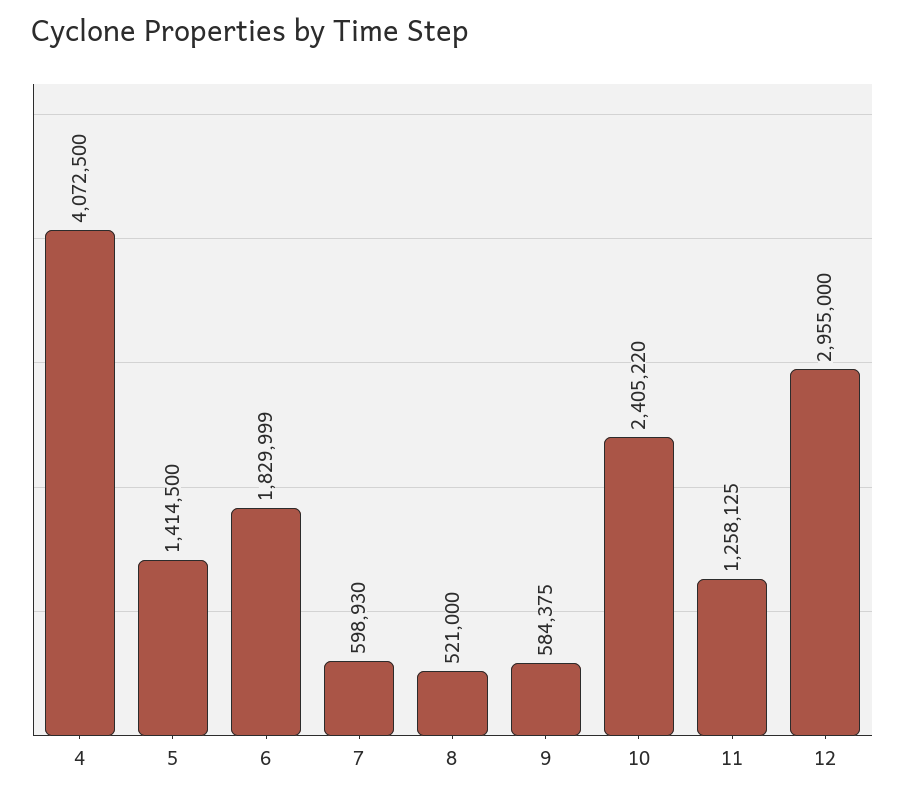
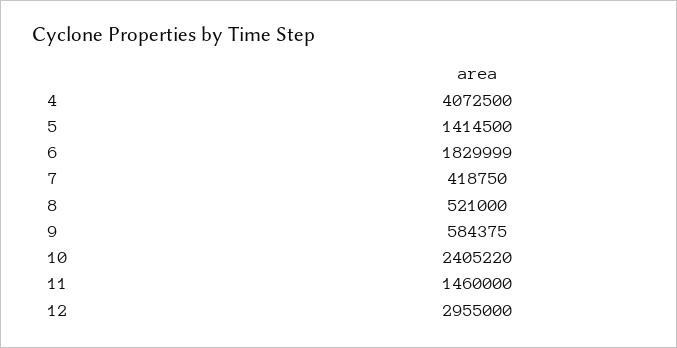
7: 598930 -> 418750
11: 1258125 -> 1460000

